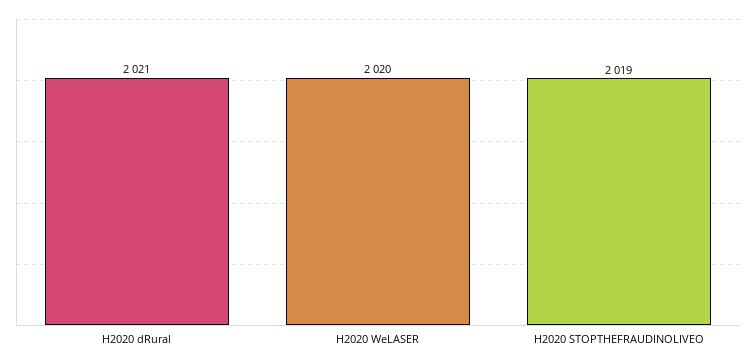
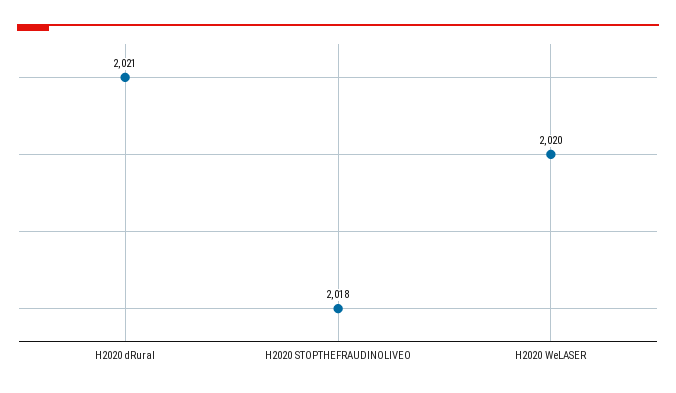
H2020 STOPTHEFRAUDINOLIVEO: 2019 -> 2018

